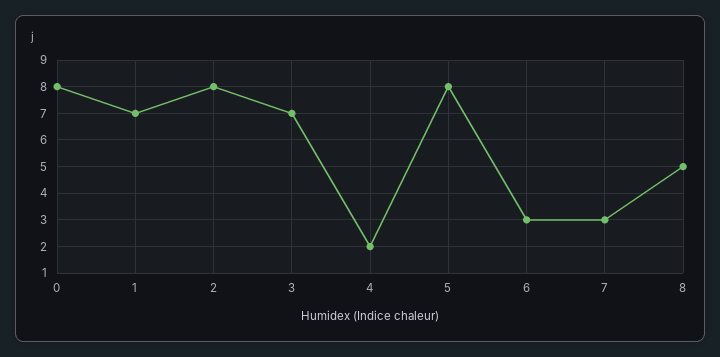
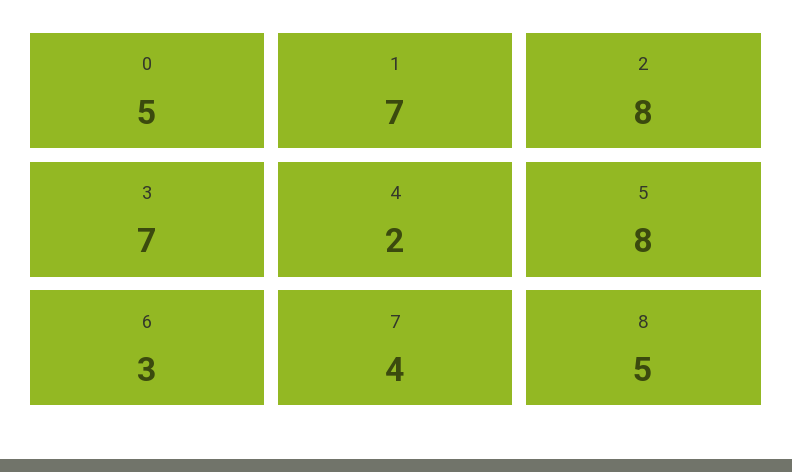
0: 8 -> 5
7: 3 -> 4

